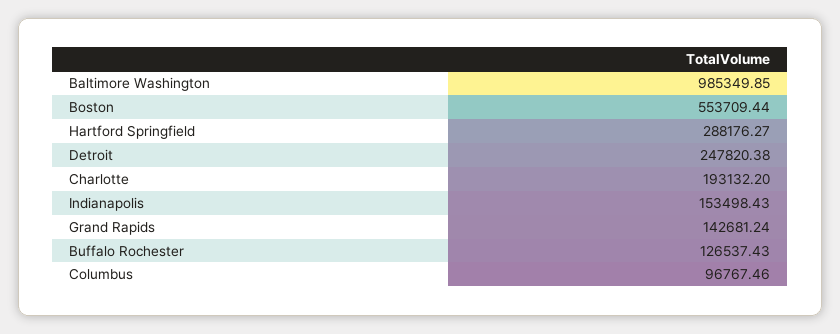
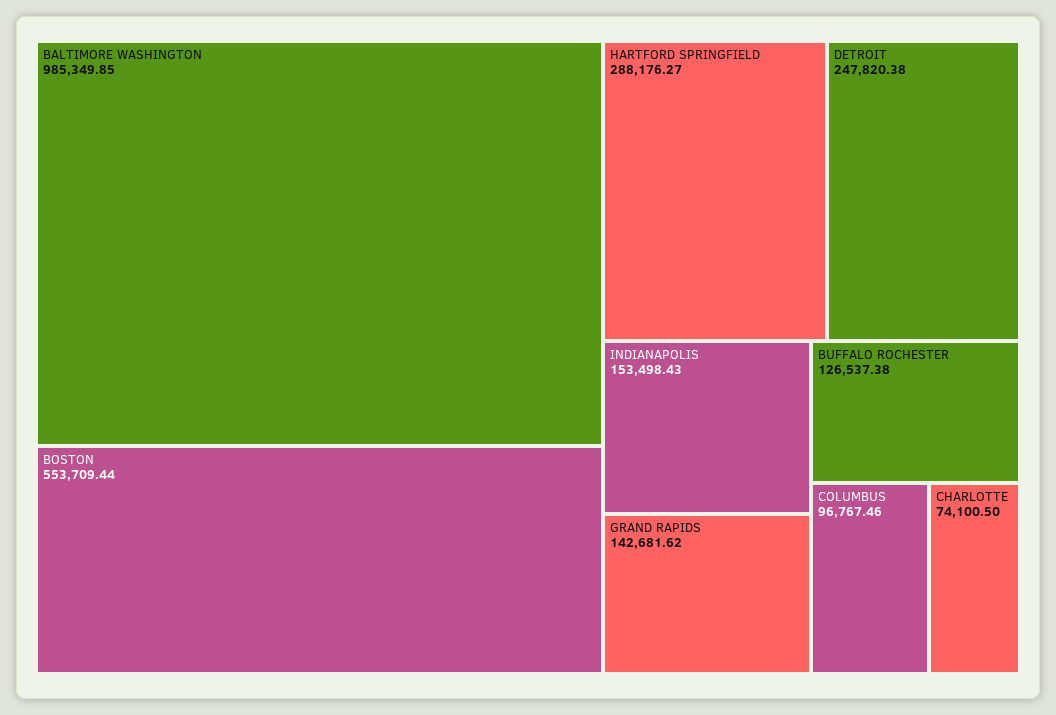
Charlotte: 193132.2 -> 74100.5
Grand Rapids: 142681.24 -> 142681.62
Buffalo Rochester: 126537.43 -> 126537.38

